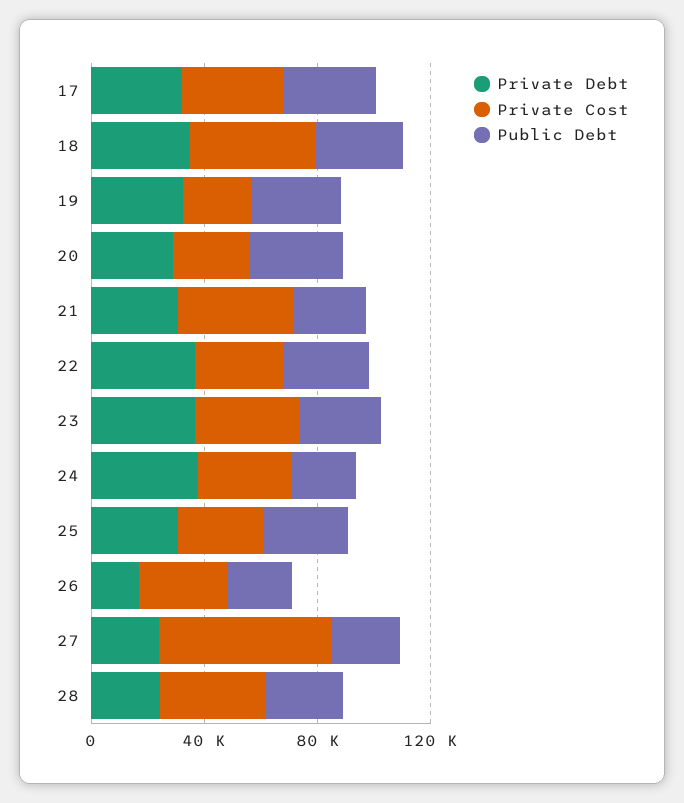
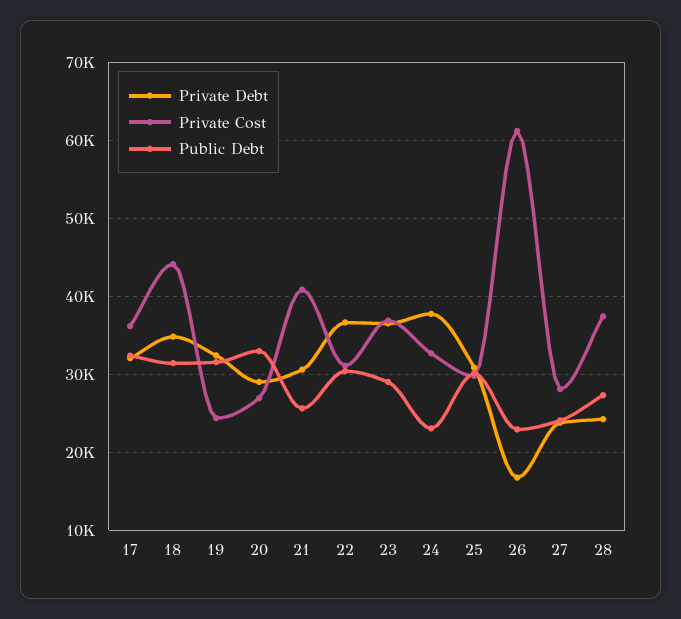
Private Cost, 26: 30000 -> 61000
Private Cost, 27: 60000 -> 28000

